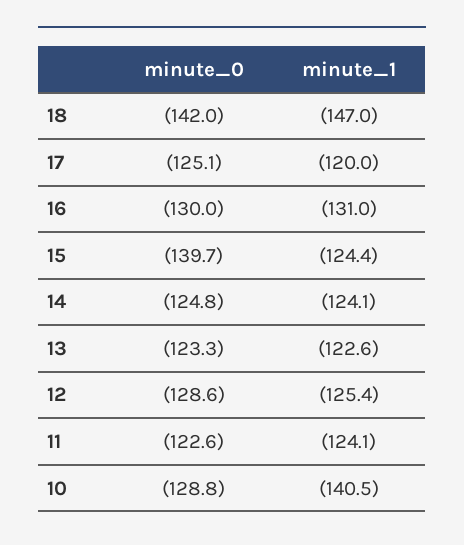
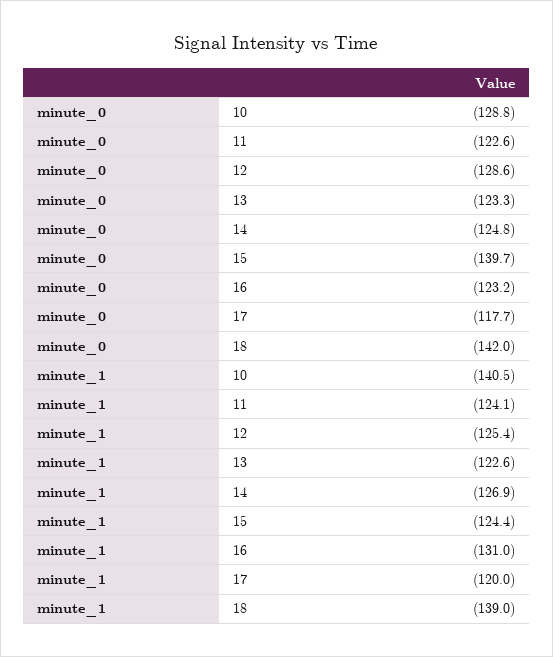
minute_1, 18: -147 -> -139
minute_0, 17: -125.1 -> -117.7
minute_0, 16: -130 -> -123.2
minute_1, 14: -124.1 -> -126.9

